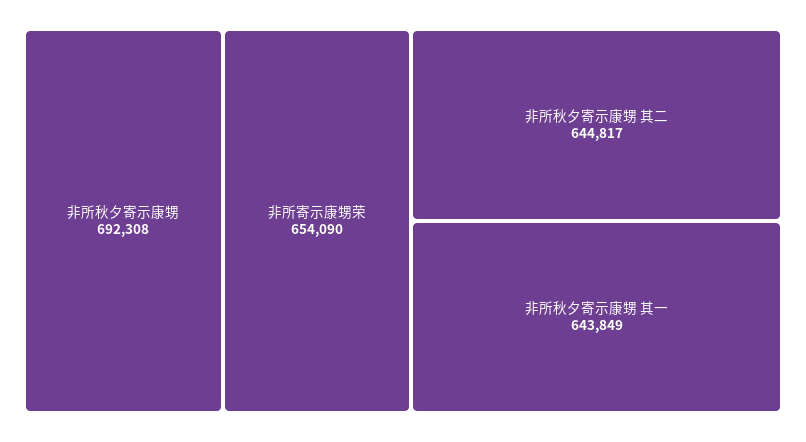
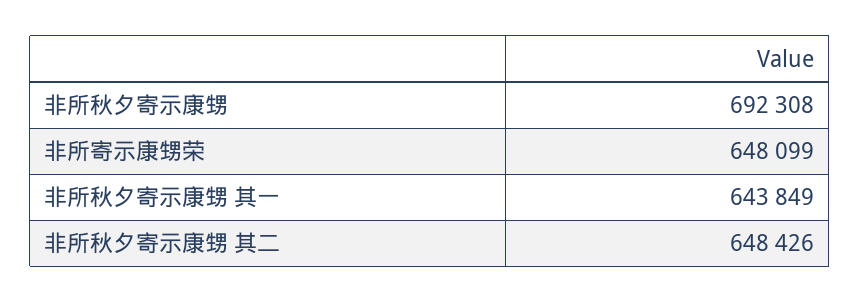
非所寄示康甥荣: 654090 -> 648099
非所秋夕寄示康甥 其二: 644817 -> 648426

